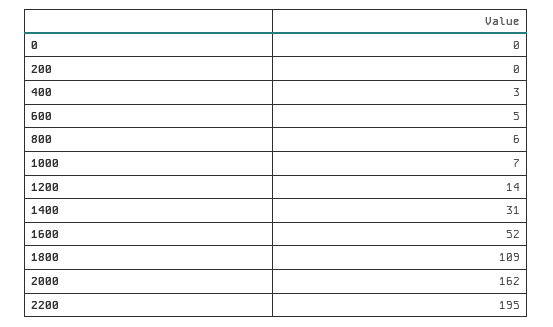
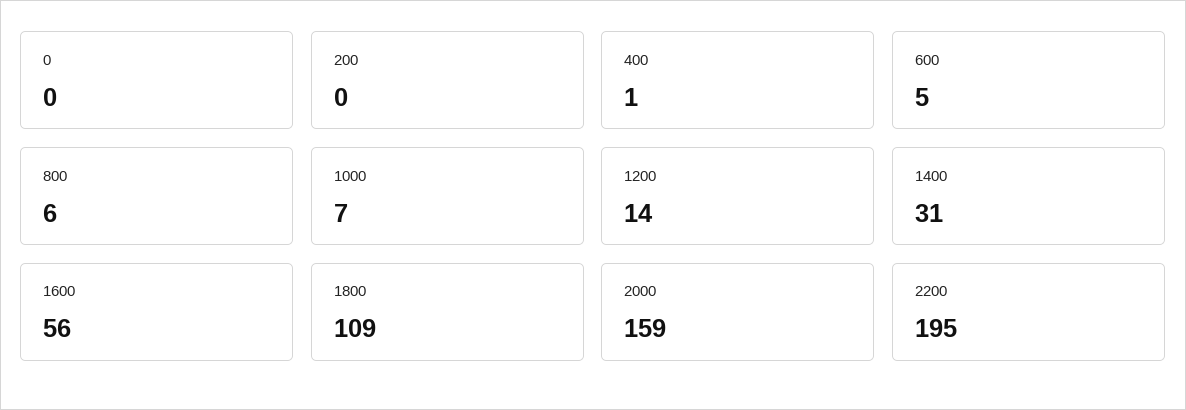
400: 3 -> 1
1600: 52 -> 56
2000: 162 -> 159

